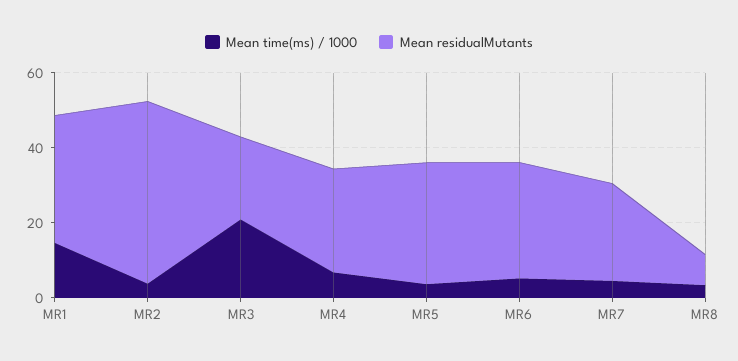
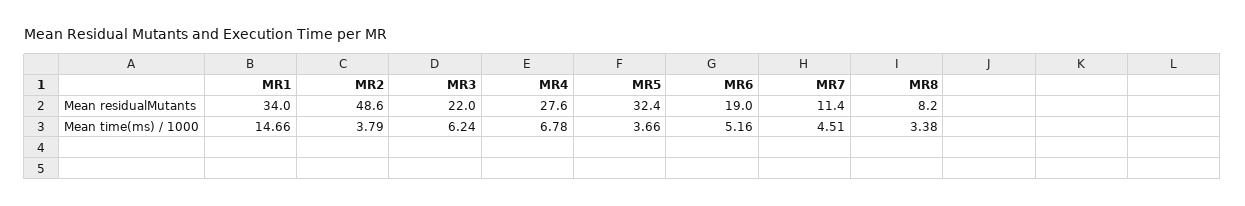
Mean time(ms) / 1000, MR3: 20 -> 6.24
Mean residualMutants, MR6: 30 -> 19
Mean residualMutants, MR7: 25 -> 11.4

